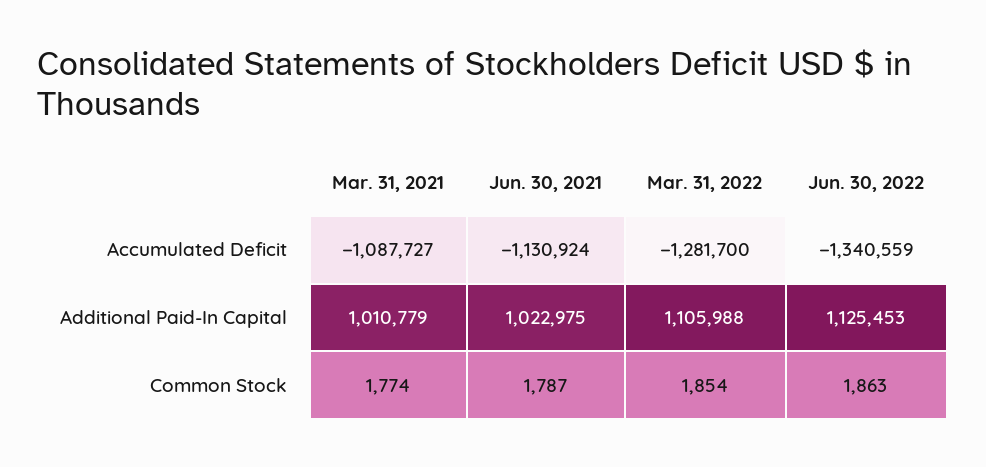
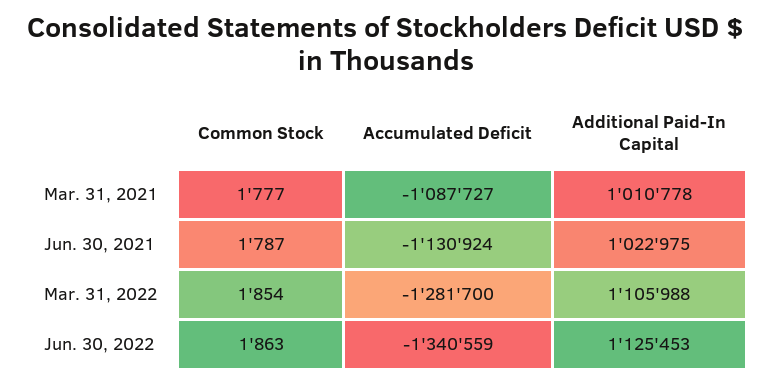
Mar. 31, 2021, Additional Paid-In Capital: 1010779 -> 1010778
Mar. 31, 2021, Common Stock: 1774 -> 1777

